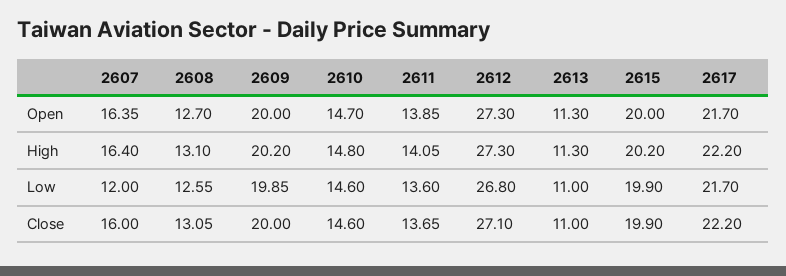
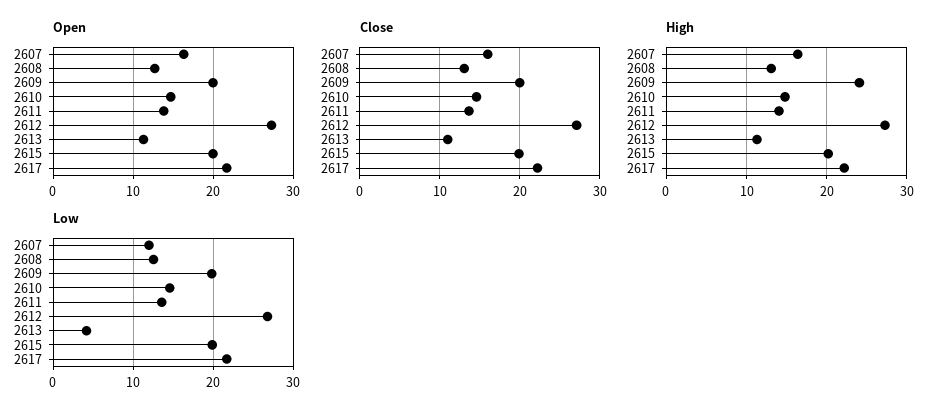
High, 2609: 20.2 -> 24
Low, 2613: 11 -> 4

